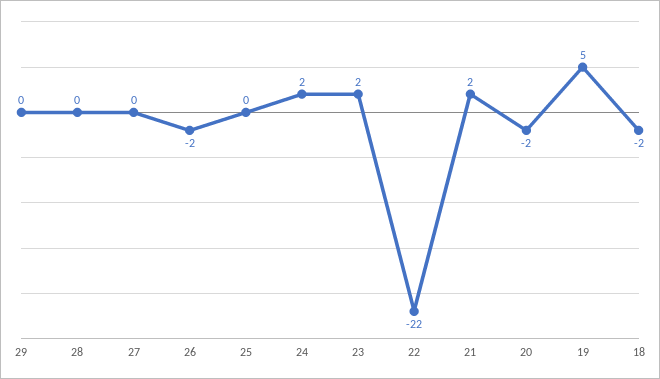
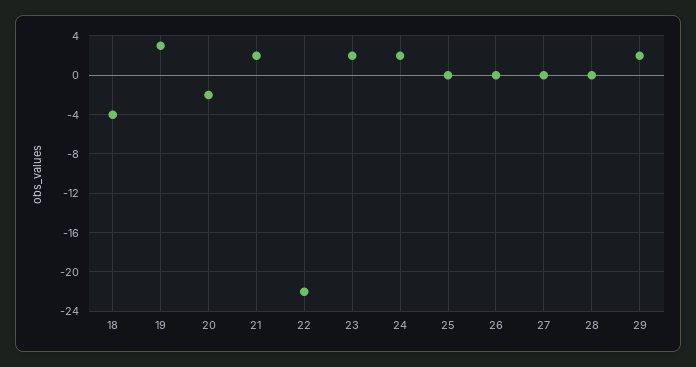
29: 0 -> 2
26: -2 -> 0
19: 5 -> 3
18: -2 -> -4

